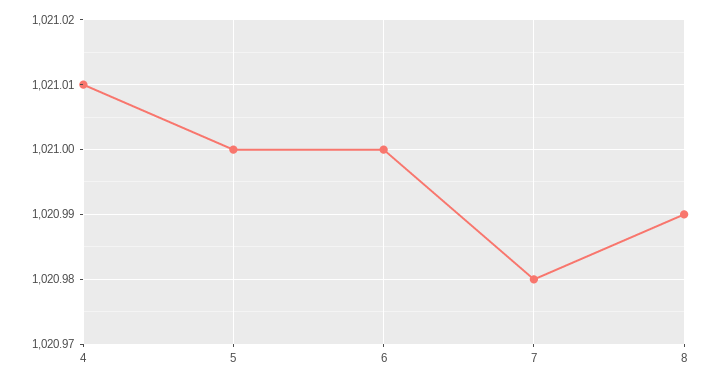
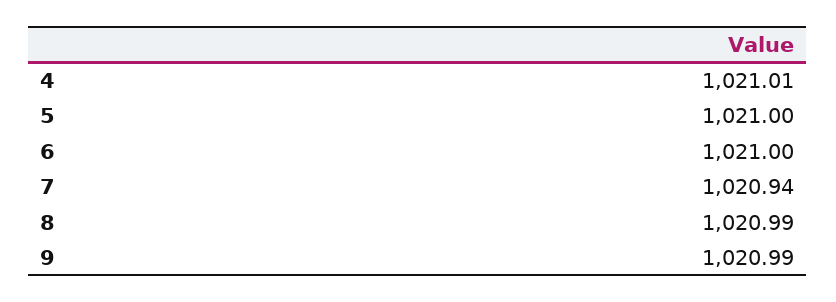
7: 1020.98 -> 1020.94
9: none -> 1020.99

